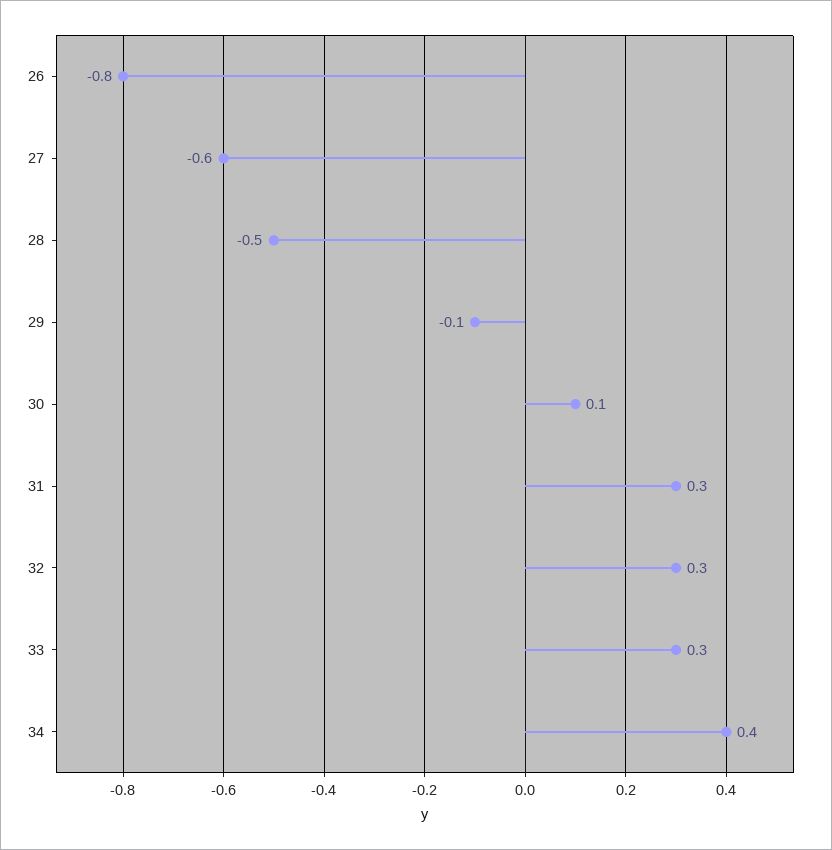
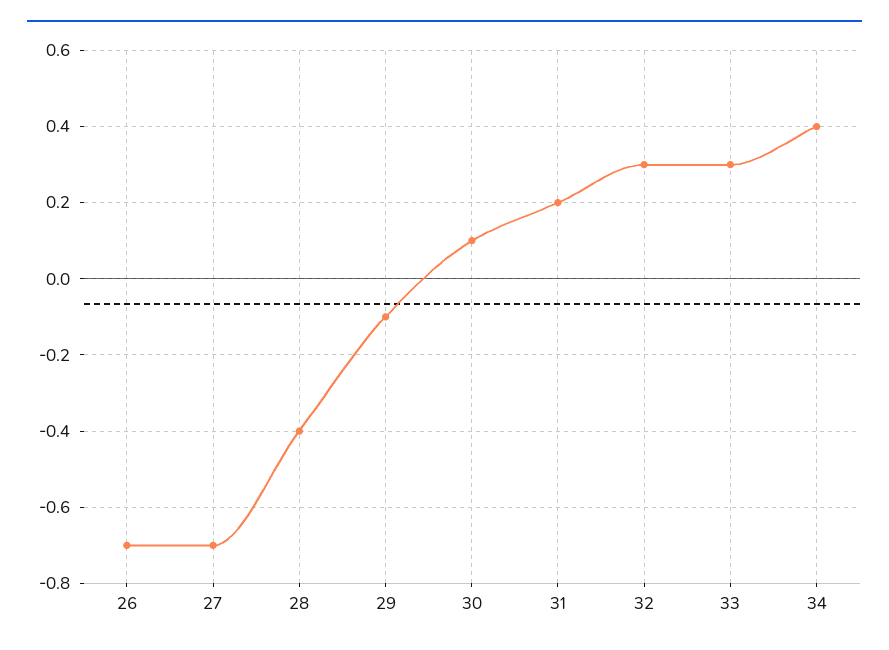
26: -0.8 -> -0.7
27: -0.6 -> -0.7
28: -0.5 -> -0.4
31: 0.3 -> 0.2

